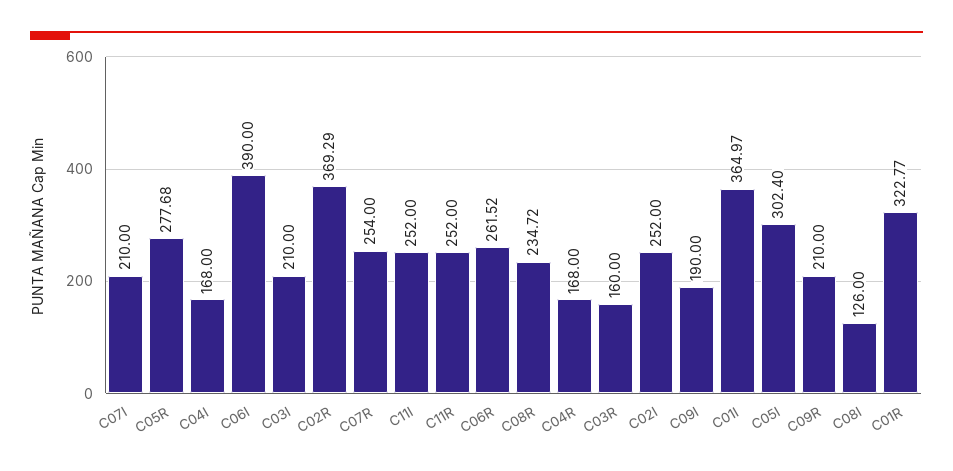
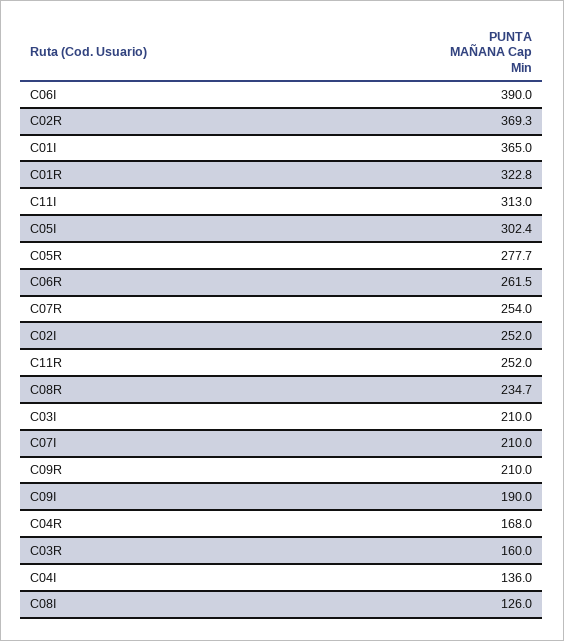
C04I: 168 -> 136
C11I: 252 -> 313

